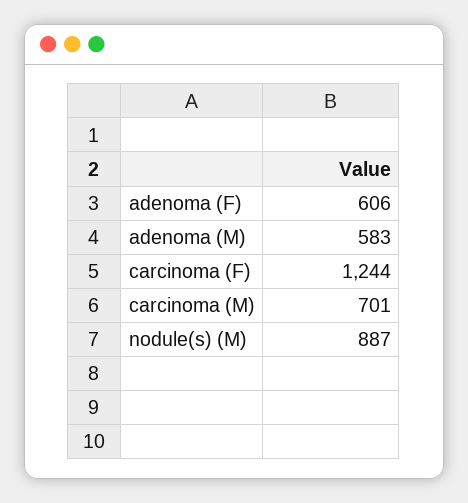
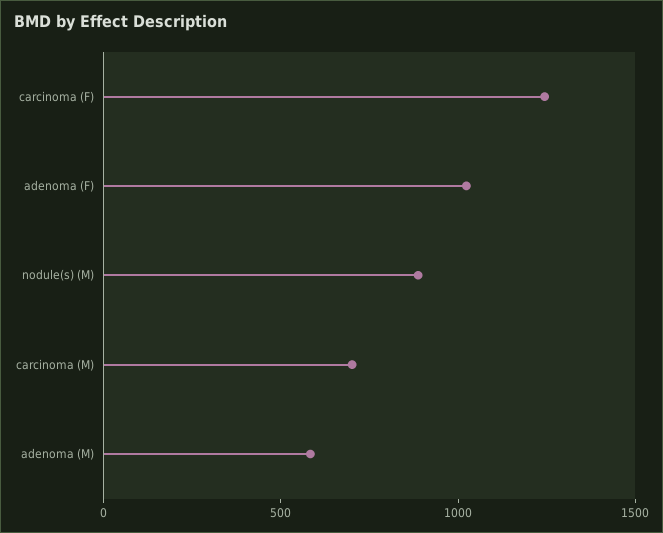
adenoma (F): 606 -> 1000

